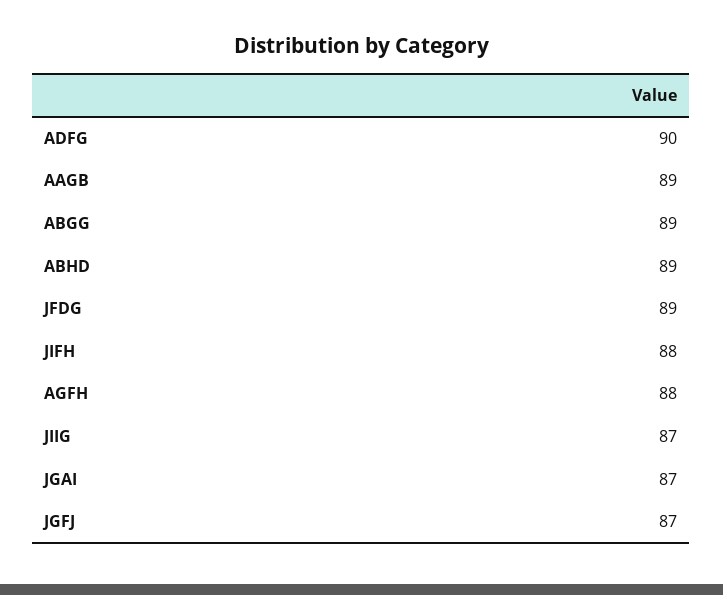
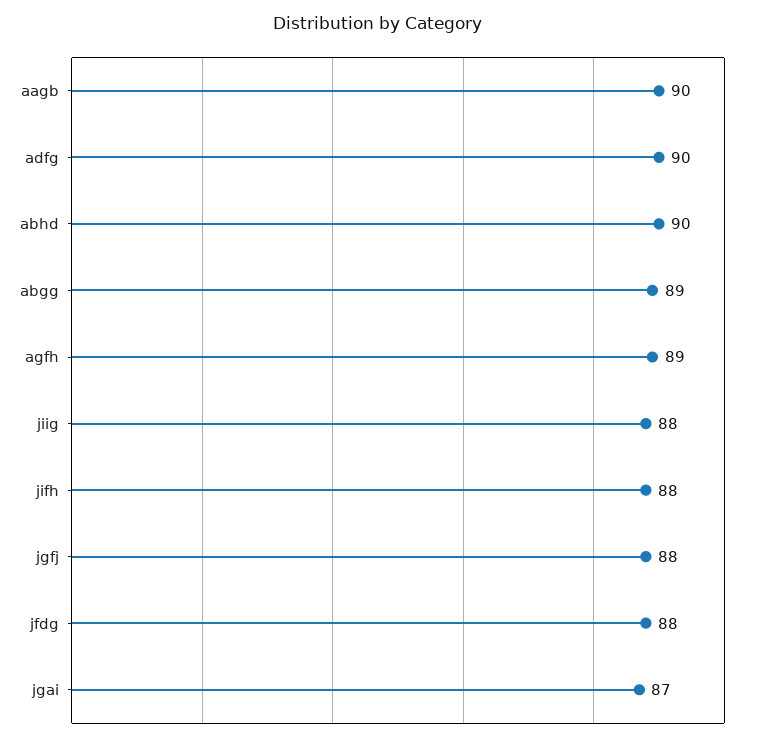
AAGB: 89 -> 90
ABHD: 89 -> 90
JFDG: 89 -> 88
AGFH: 88 -> 89
JIIG: 87 -> 88
JGFJ: 87 -> 88

